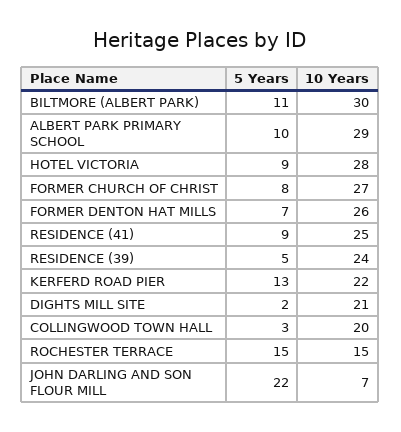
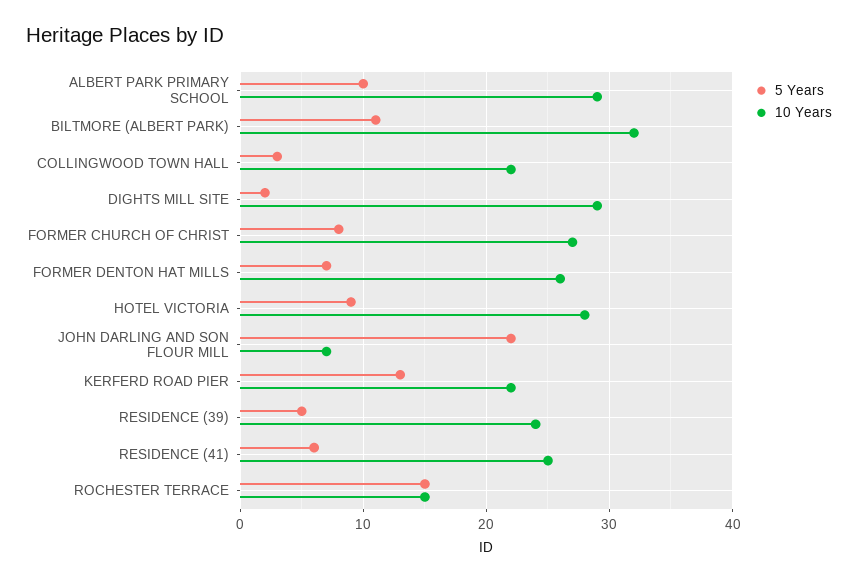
10 Years, BILTMORE (ALBERT PARK): 30 -> 32
5 Years, RESIDENCE (41): 9 -> 6
10 Years, DIGHTS MILL SITE: 21 -> 29
10 Years, COLLINGWOOD TOWN HALL: 20 -> 22

